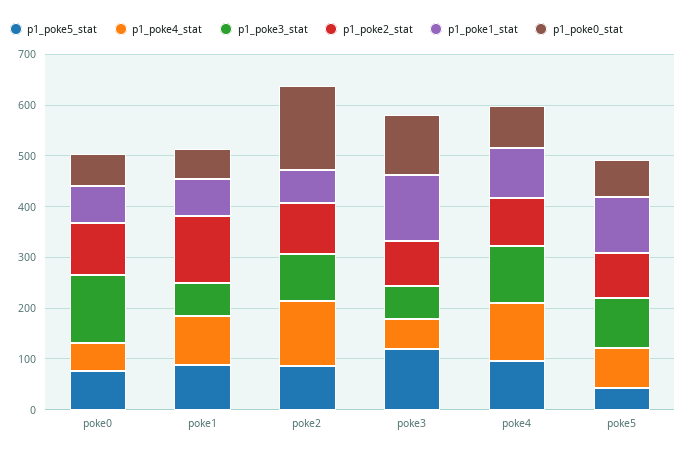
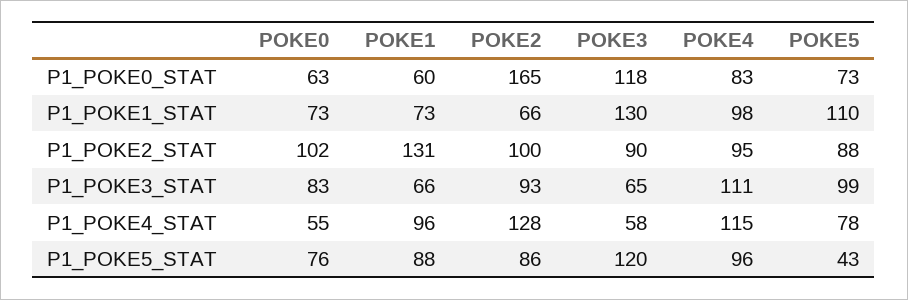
p1_poke3_stat, poke0: 140 -> 83

